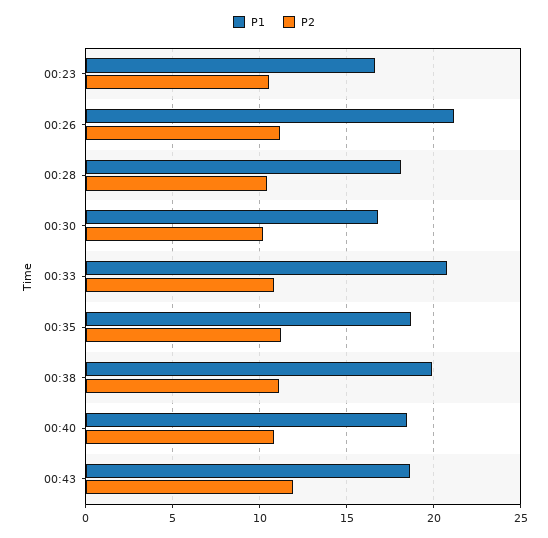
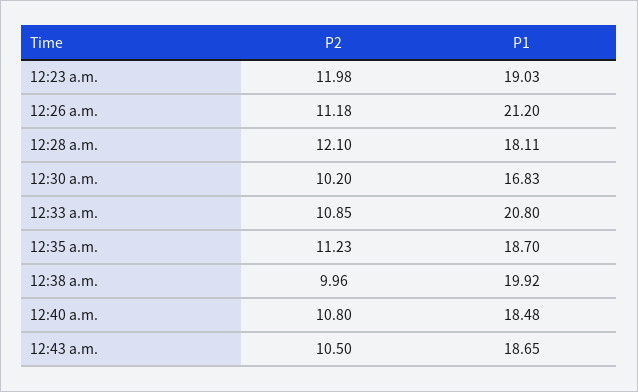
P1, 00:23: 16.5 -> 19.03
P2, 00:23: 10.5 -> 11.98
P2, 00:28: 10.5 -> 12.1
P2, 00:38: 11 -> 9.96
P2, 00:43: 12 -> 10.5

